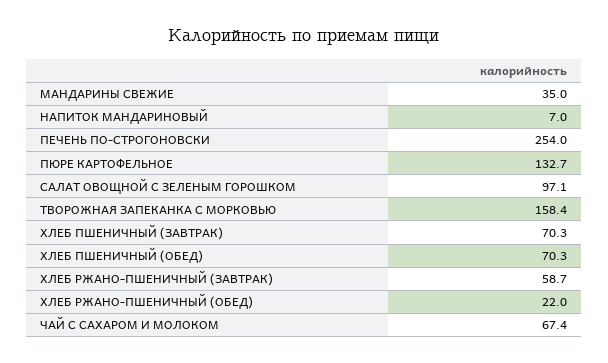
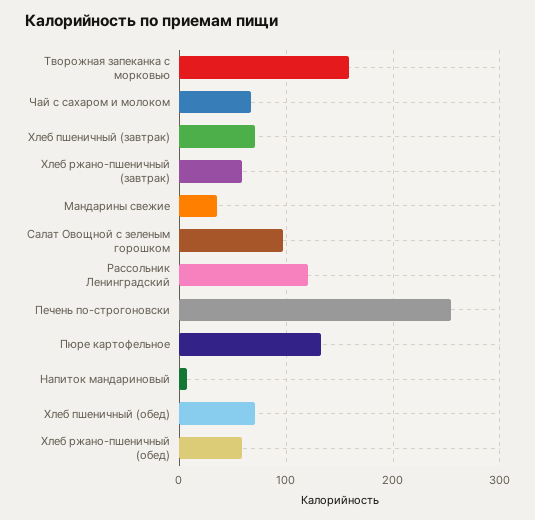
ХЛЕБ РЖАНО-ПШЕНИЧНЫЙ (ОБЕД): 22 -> 60
Рассольник Ленинградский: none -> 120

